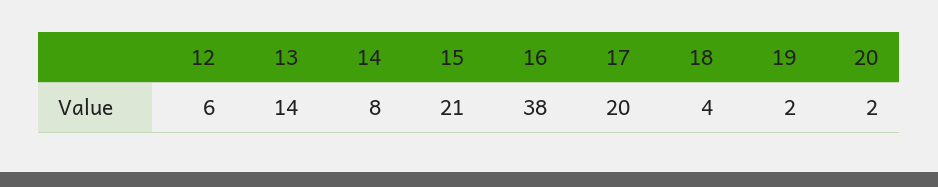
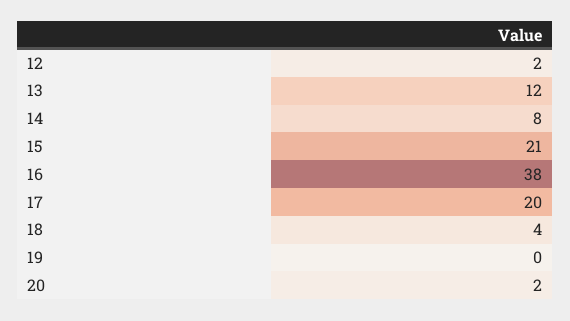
12: 6 -> 2
13: 14 -> 12
19: 2 -> 0

